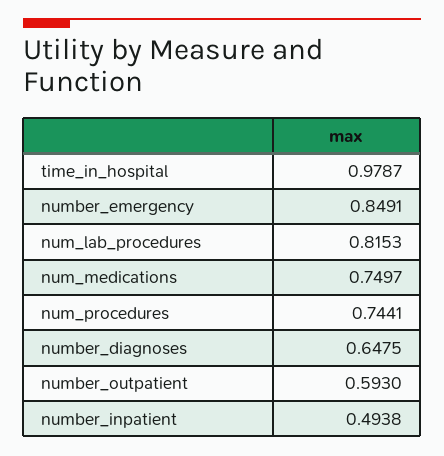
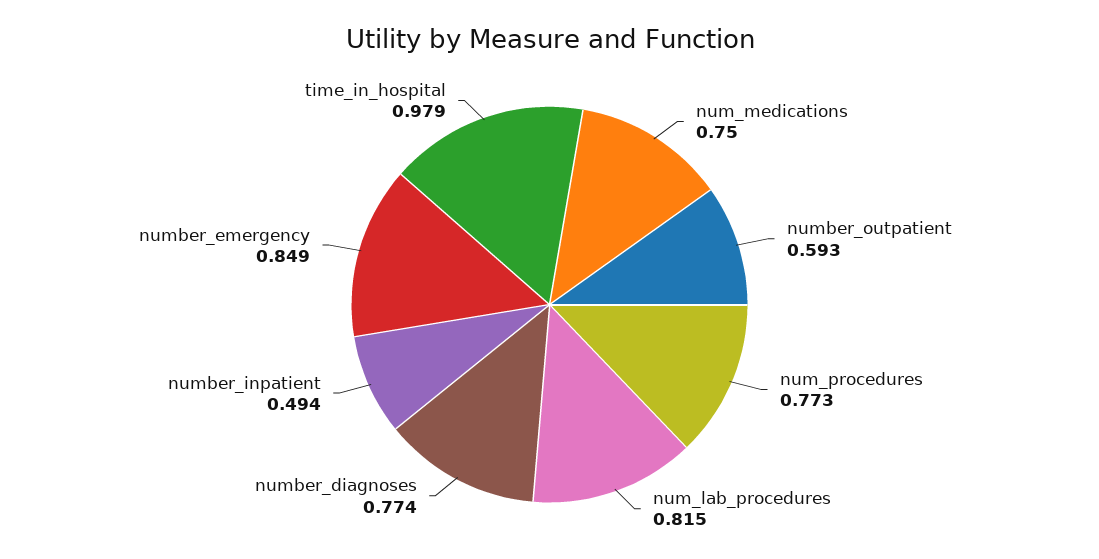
num_procedures: 0.7441 -> 0.773
number_diagnoses: 0.6475 -> 0.774

